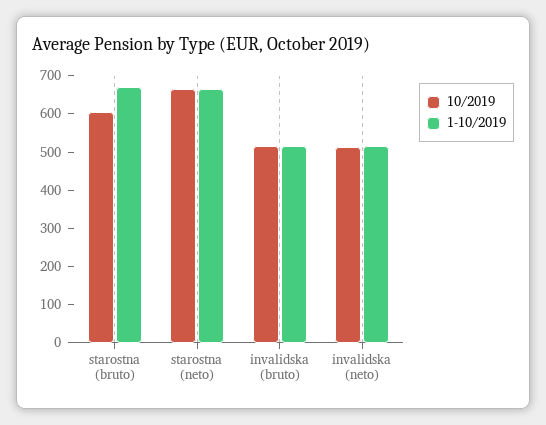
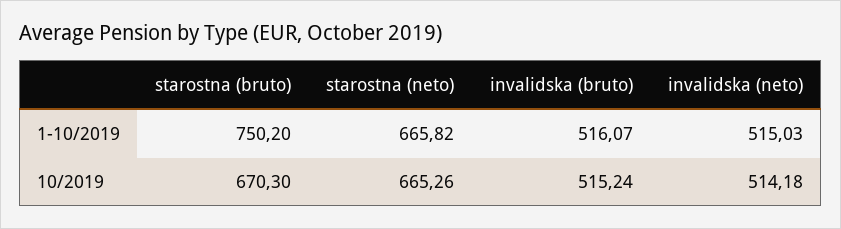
10/2019, starostna (bruto): 600 -> 670.3
1-10/2019, starostna (bruto): 675 -> 750.2

